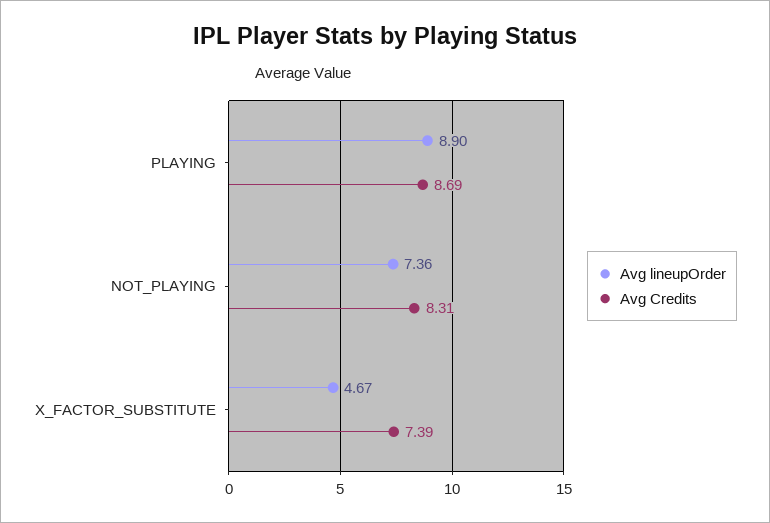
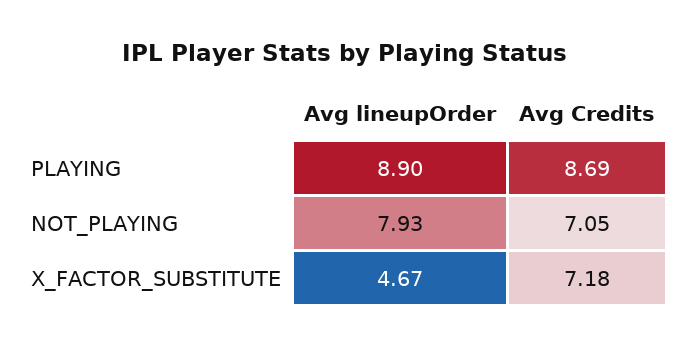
Avg lineupOrder, NOT_PLAYING: 7.36 -> 7.93
Avg Credits, NOT_PLAYING: 8.31 -> 7.05
Avg Credits, X_FACTOR_SUBSTITUTE: 7.39 -> 7.18

